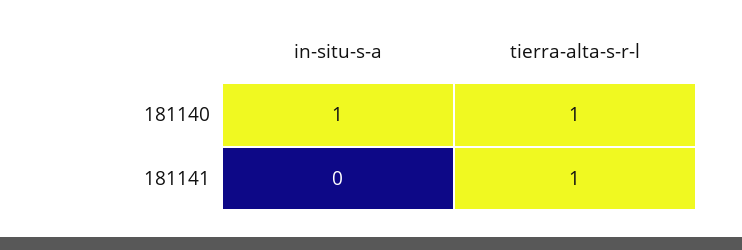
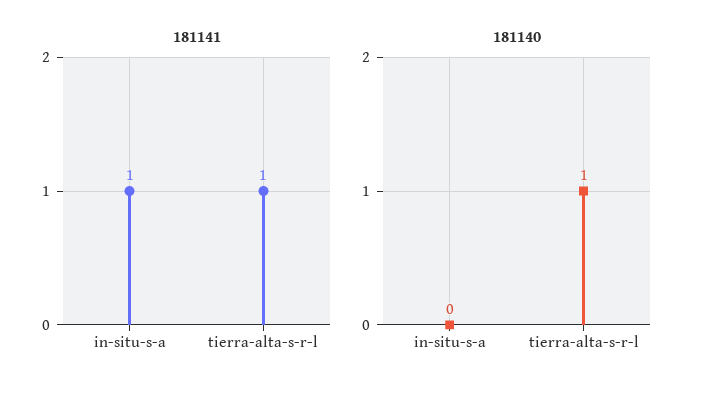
181140, in-situ-s-a: 1 -> 0
181141, in-situ-s-a: 0 -> 1

